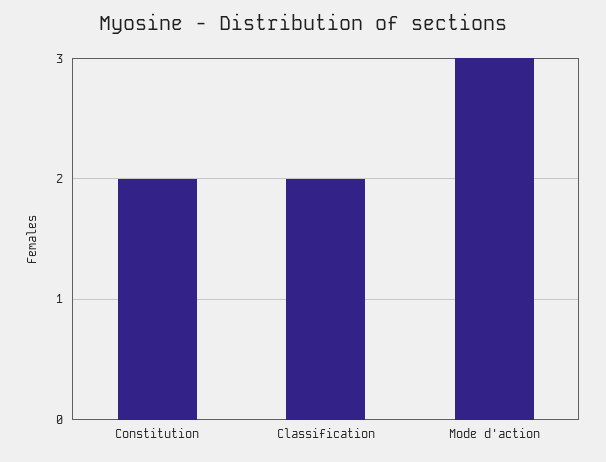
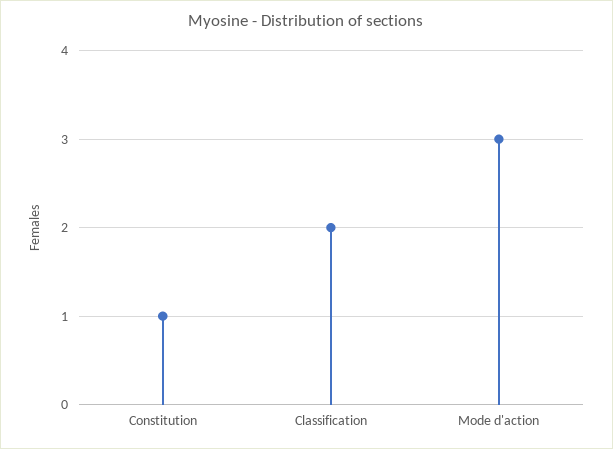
Constitution: 2 -> 1

